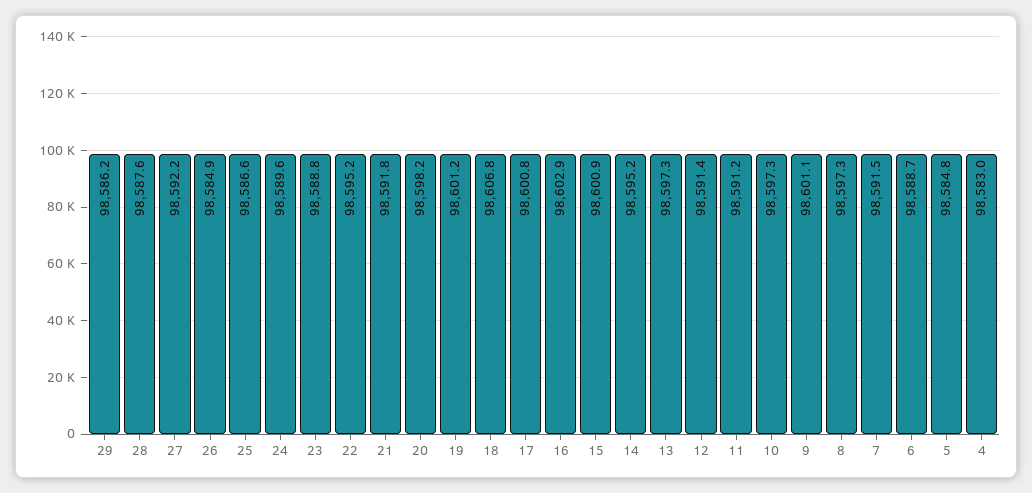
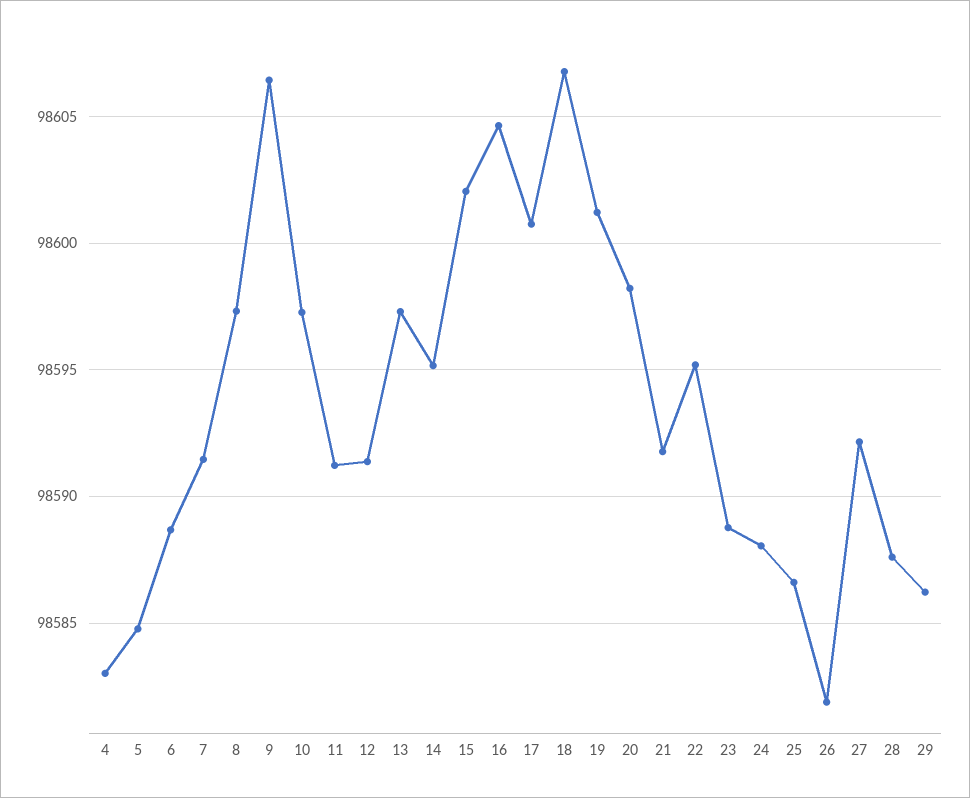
26: 98584.9 -> 98582
24: 98589.6 -> 98588
16: 98602.9 -> 98604.5
15: 98600.9 -> 98602
9: 98601.1 -> 98606.5

